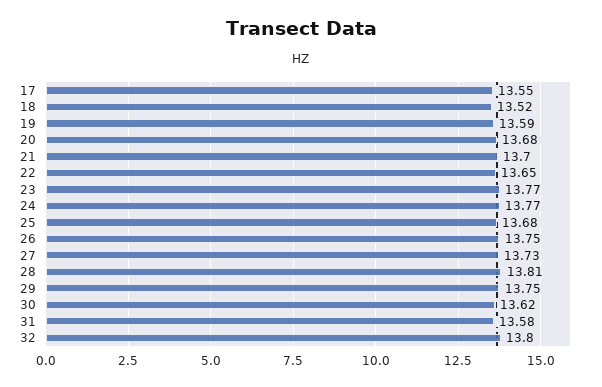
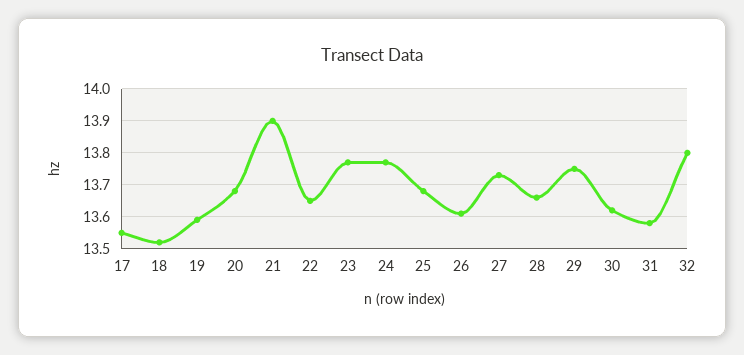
21: 13.7 -> 13.9
26: 13.75 -> 13.6
28: 13.81 -> 13.65

